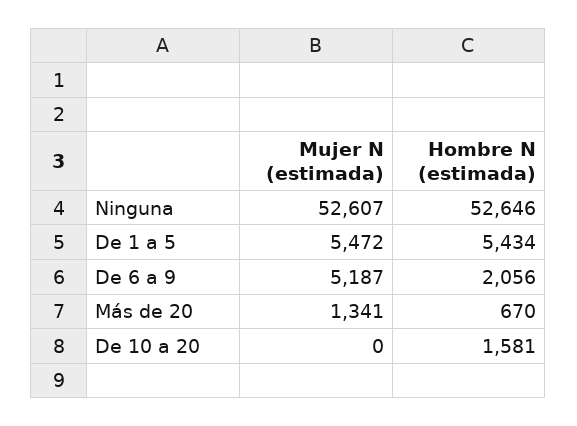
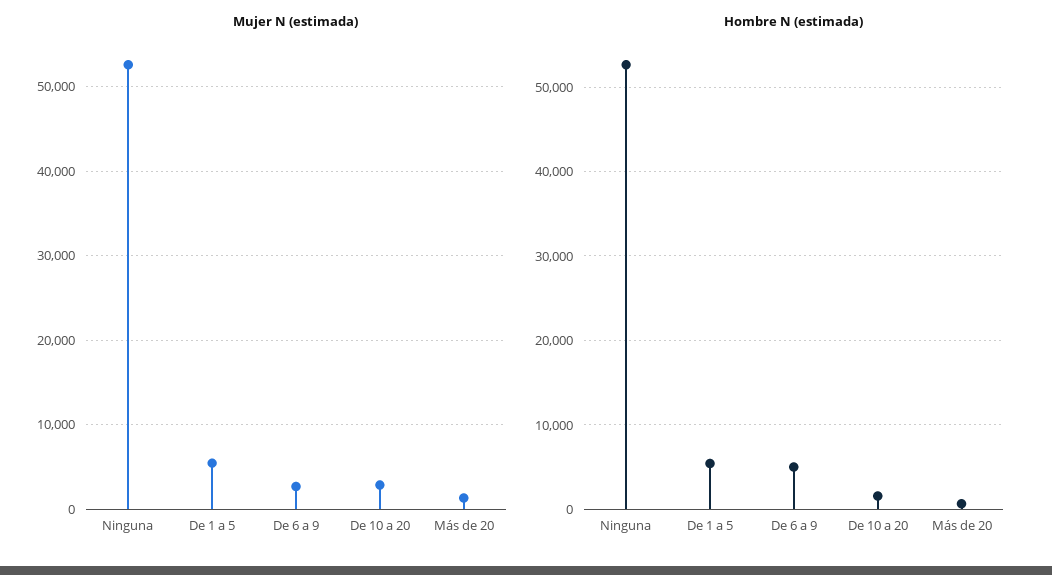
Mujer N (estimada), De 6 a 9: 5187 -> 3000
Hombre N (estimada), De 6 a 9: 2056 -> 5000
Mujer N (estimada), De 10 a 20: 0 -> 3000

